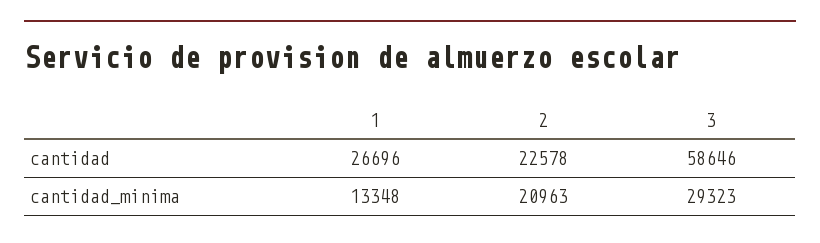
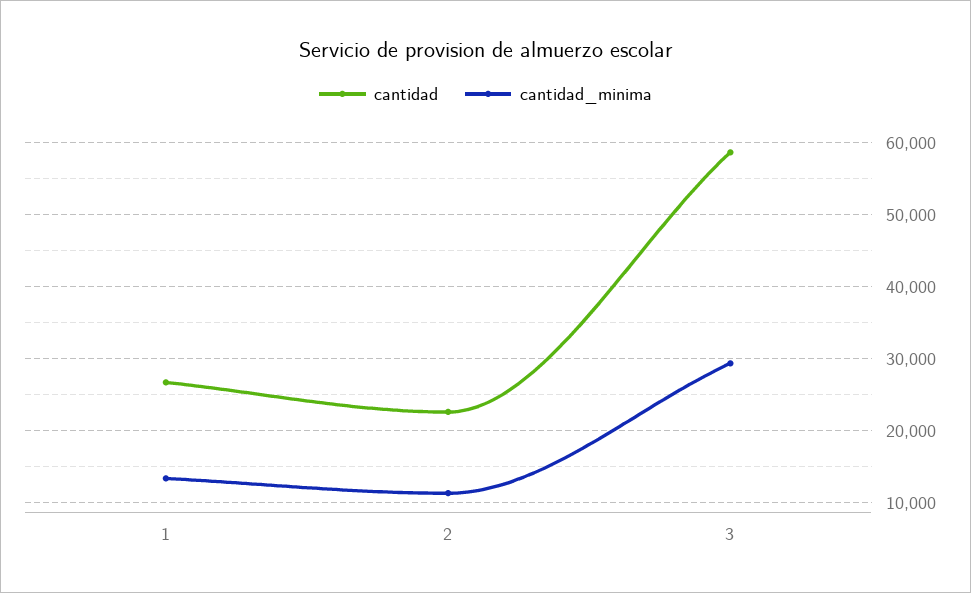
cantidad_minima, 2: 20963 -> 11000

